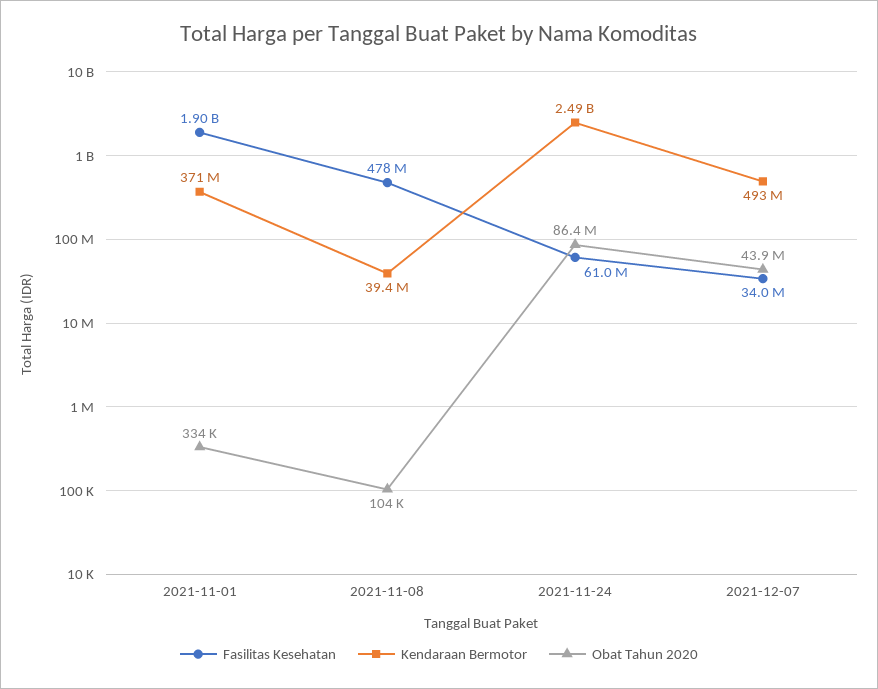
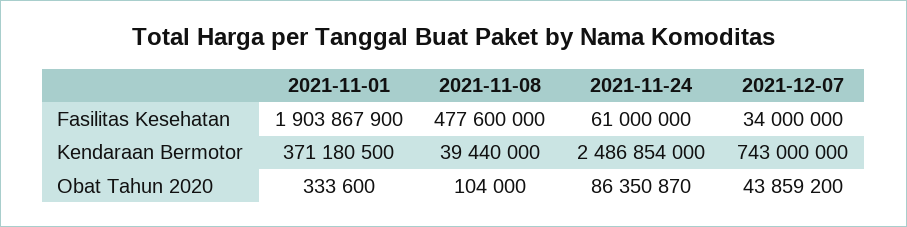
Kendaraan Bermotor, 2021-12-07: 493000000 -> 743000000

